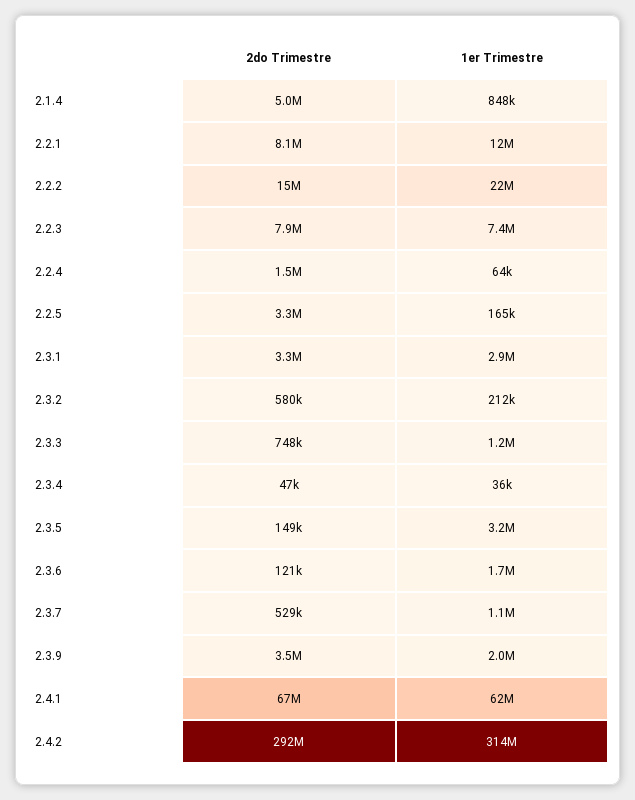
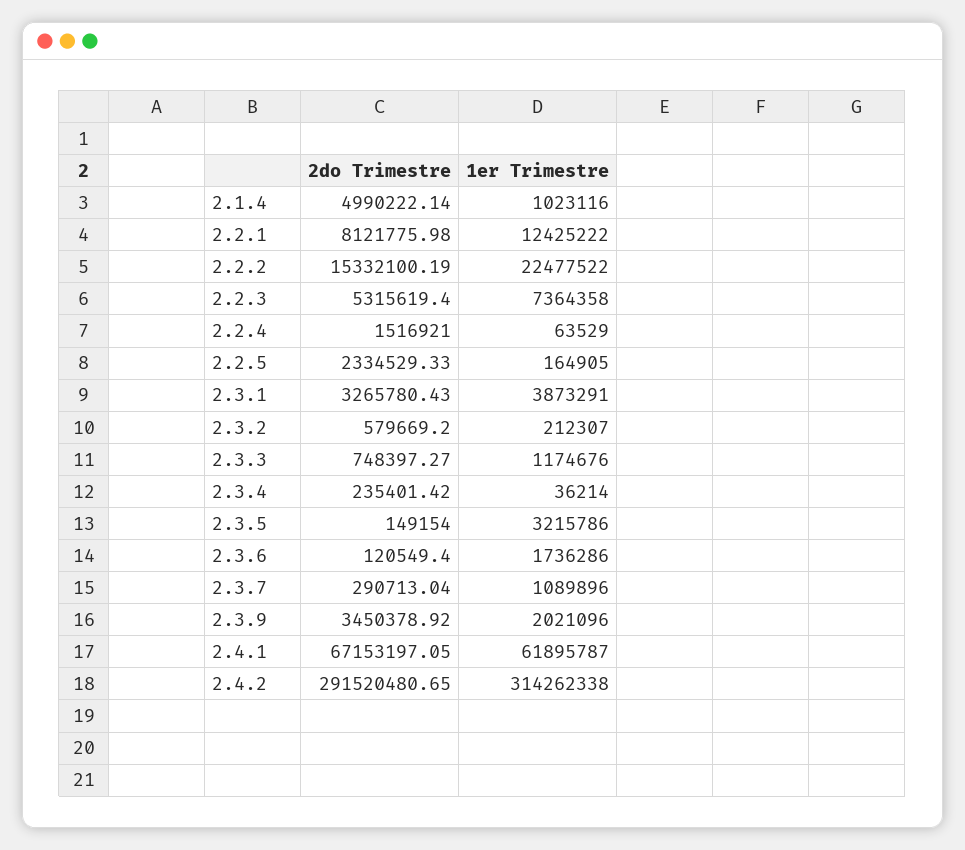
1er Trimestre, 2.1.4: 848000 -> 1023116
2do Trimestre, 2.2.3: 7900000 -> 5315619.4
2do Trimestre, 2.2.5: 3300000 -> 2334529.33
1er Trimestre, 2.3.1: 2900000 -> 3873291
2do Trimestre, 2.3.4: 47000 -> 235401.42
2do Trimestre, 2.3.7: 529000 -> 290713.04

